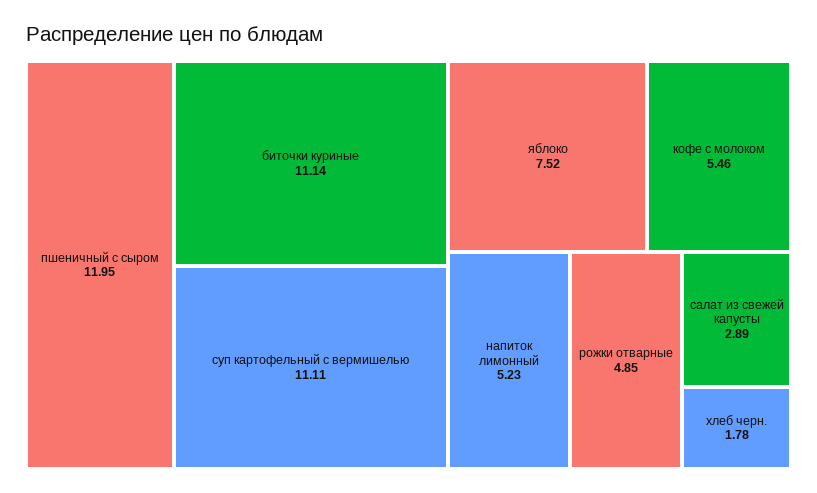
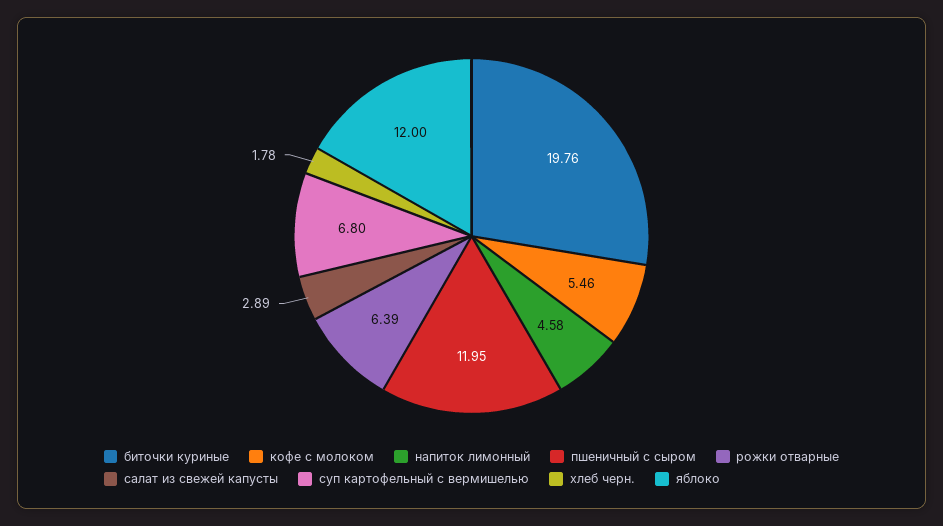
биточки куриные: 11.14 -> 19.76
суп картофельный с вермишелью: 11.11 -> 6.8
яблоко: 7.52 -> 12
напиток лимонный: 5.23 -> 4.58
рожки отварные: 4.85 -> 6.39

